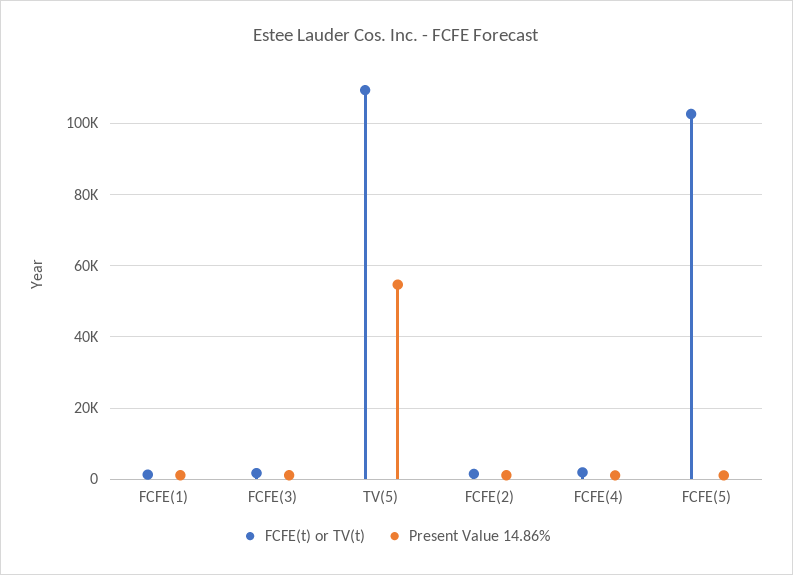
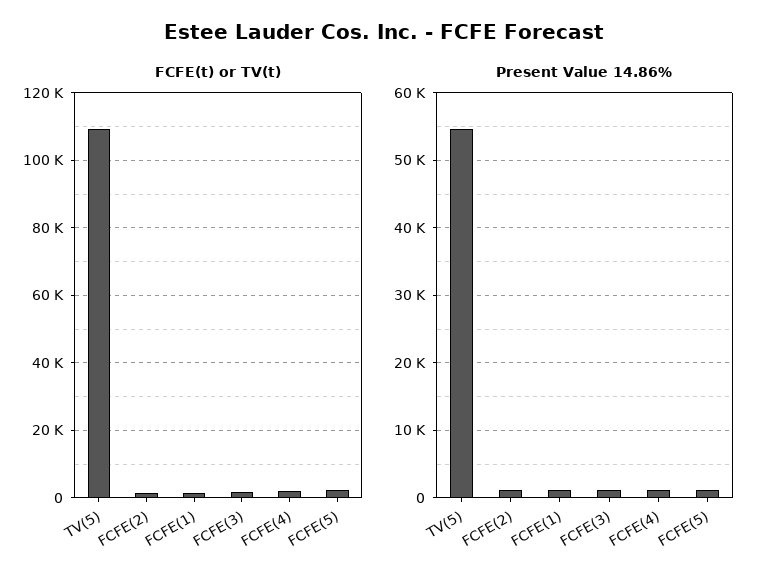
FCFE(t) or TV(t), FCFE(5): 102000 -> 2000

